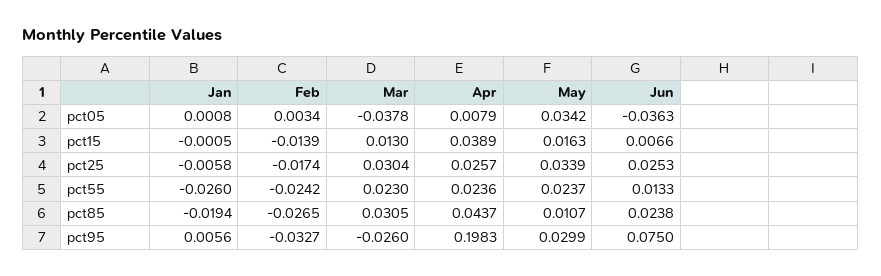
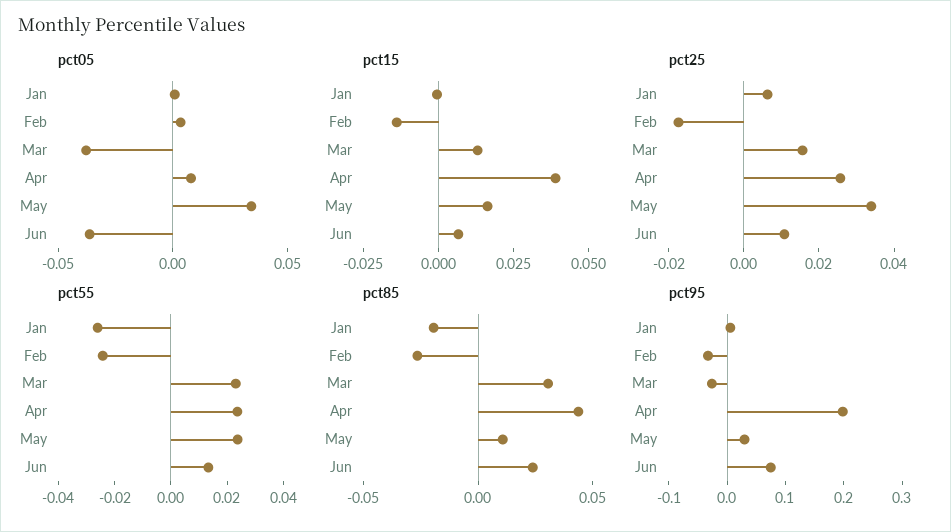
pct25, Jan: -0.0058 -> 0.005
pct25, Mar: 0.0304 -> 0.015
pct25, Jun: 0.0253 -> 0.01

